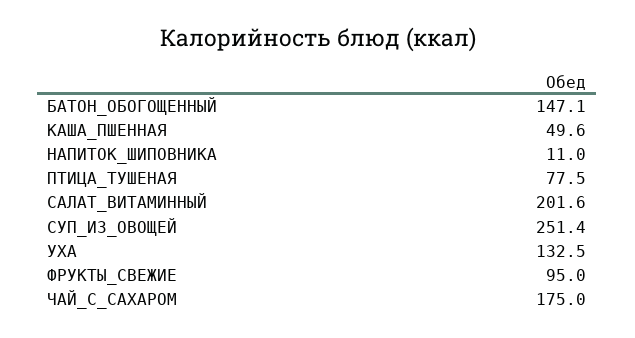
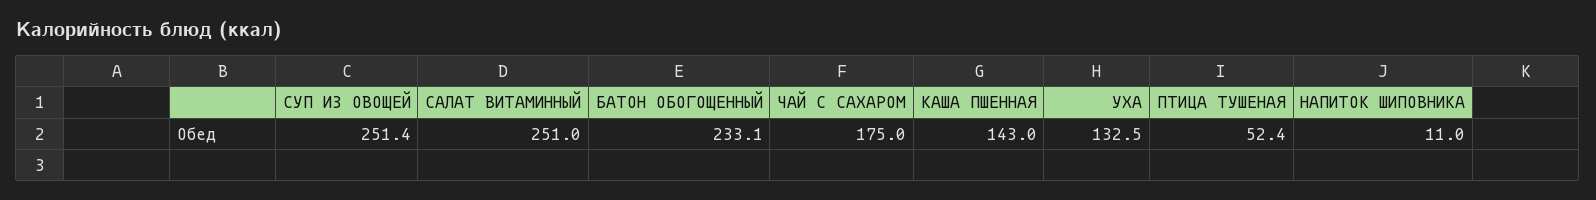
БАТОН_ОБОГОЩЕННЫЙ: 147.1 -> 233.1
КАША_ПШЕННАЯ: 49.6 -> 143
ПТИЦА_ТУШЕНАЯ: 77.5 -> 52.4
САЛАТ_ВИТАМИННЫЙ: 201.6 -> 251
ФРУКТЫ_СВЕЖИЕ: 95 -> none

